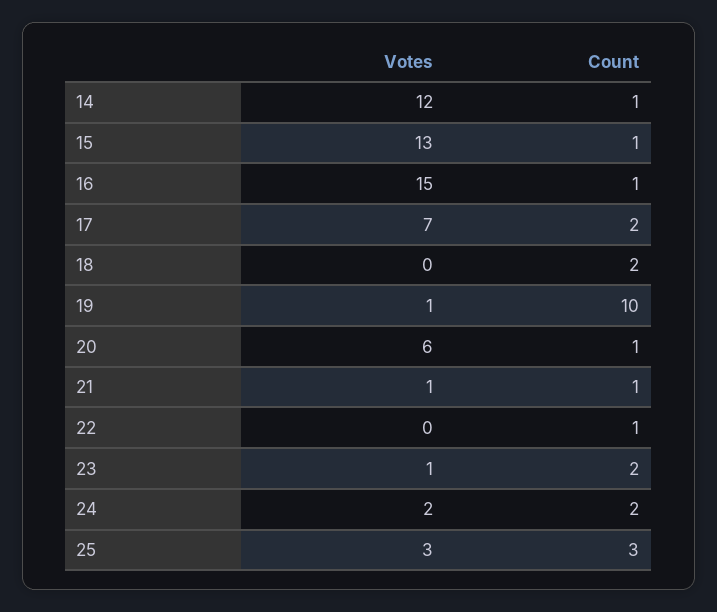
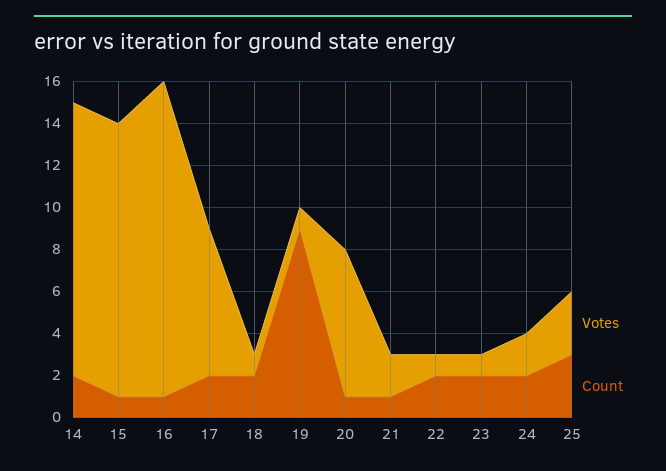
Votes, 14: 12 -> 13
Count, 14: 1 -> 2
Votes, 18: 0 -> 1
Count, 19: 10 -> 9
Votes, 20: 6 -> 7
Votes, 21: 1 -> 2
Votes, 22: 0 -> 1
Count, 22: 1 -> 2

